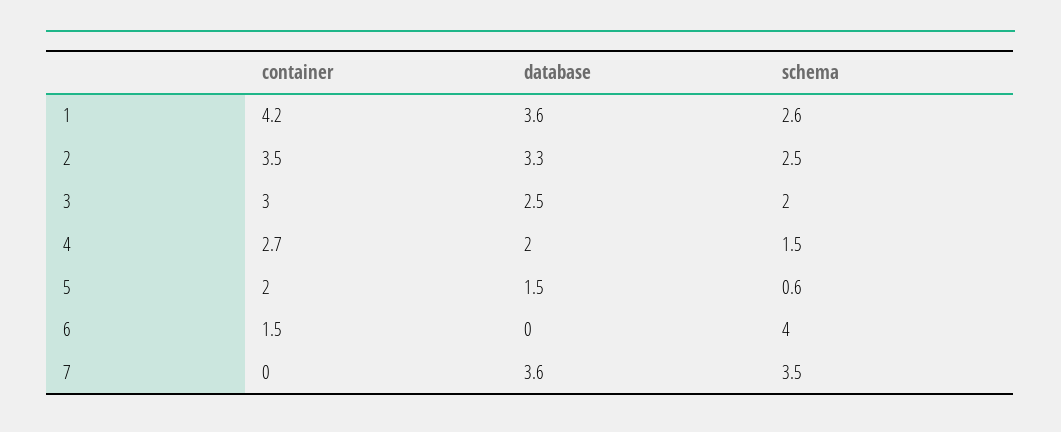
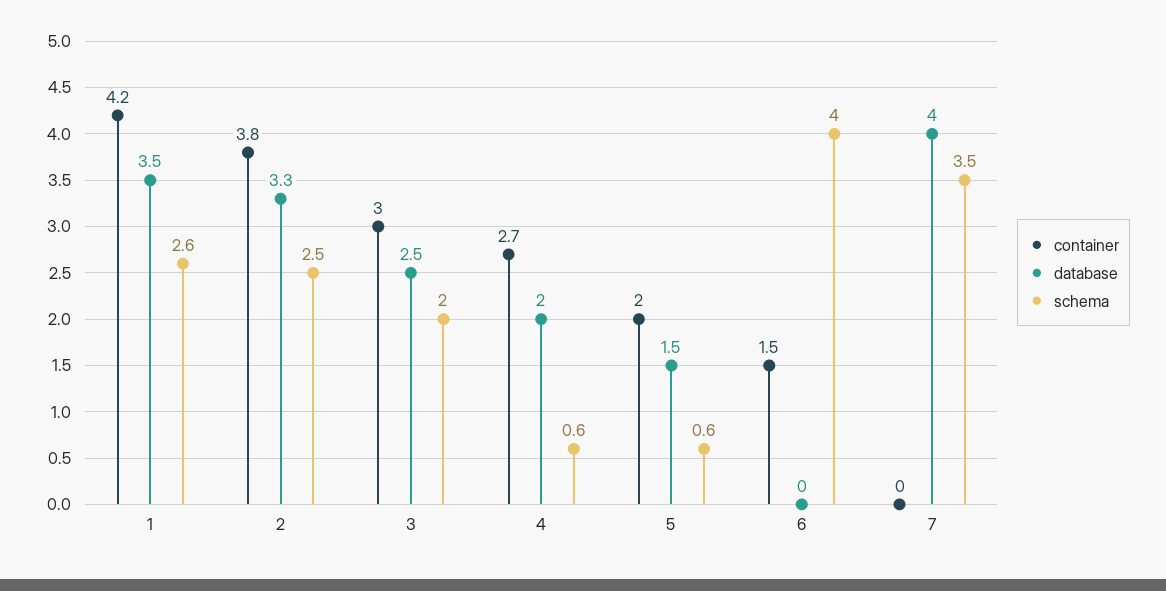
database, 1: 3.6 -> 3.5
container, 2: 3.5 -> 3.8
schema, 4: 1.5 -> 0.6
database, 7: 3.6 -> 4

